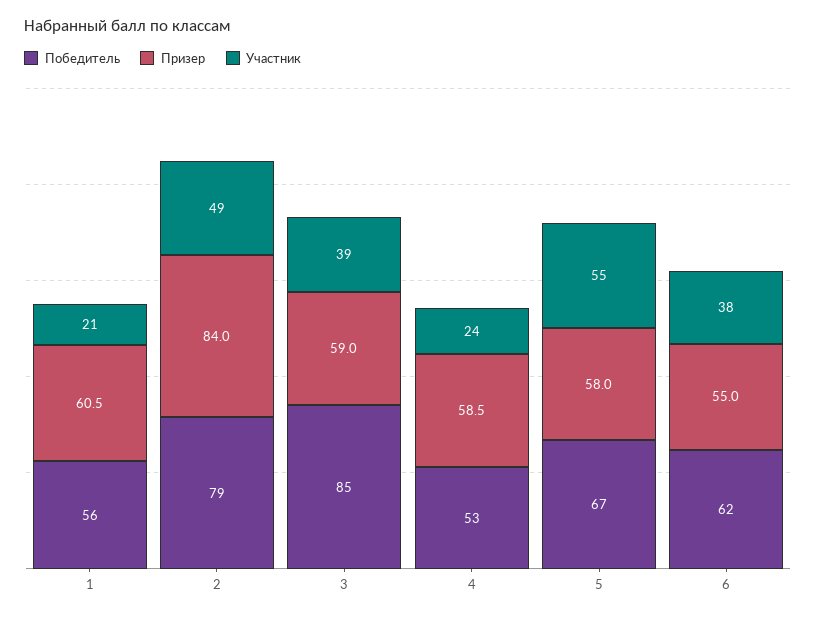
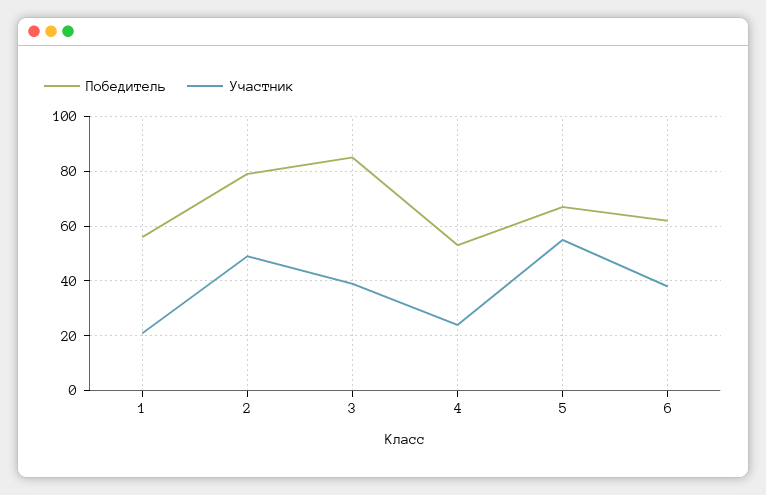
Призер, 1: 60.5 -> none
Призер, 2: 84 -> none
Призер, 3: 59 -> none
Призер, 4: 58.5 -> none
Призер, 5: 58 -> none
Призер, 6: 55 -> none

